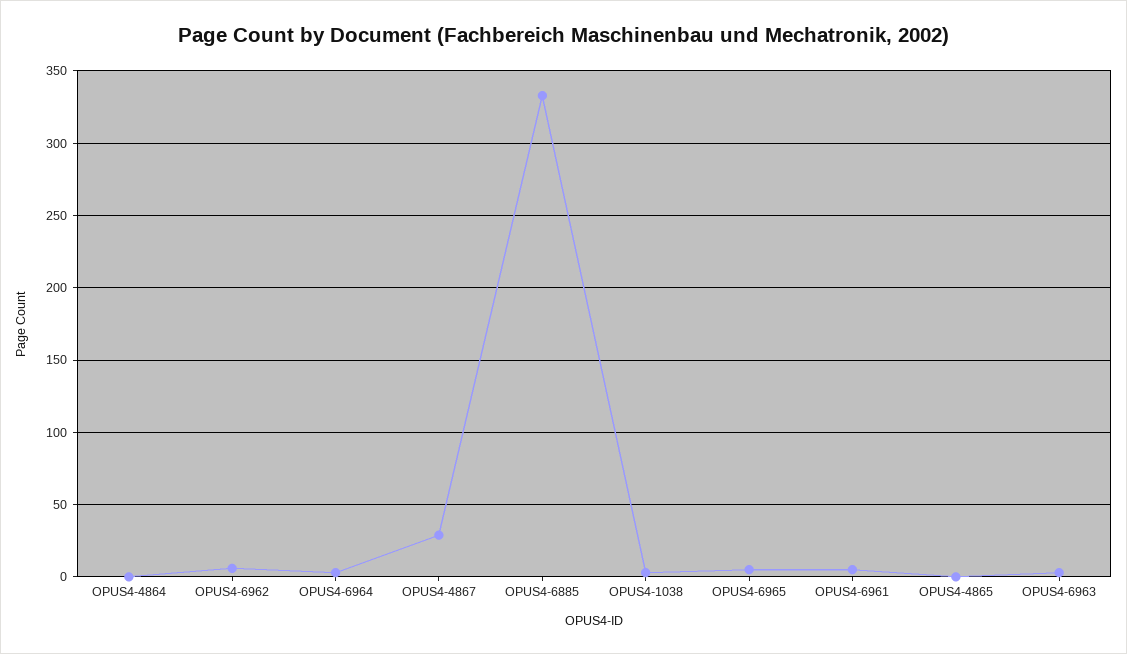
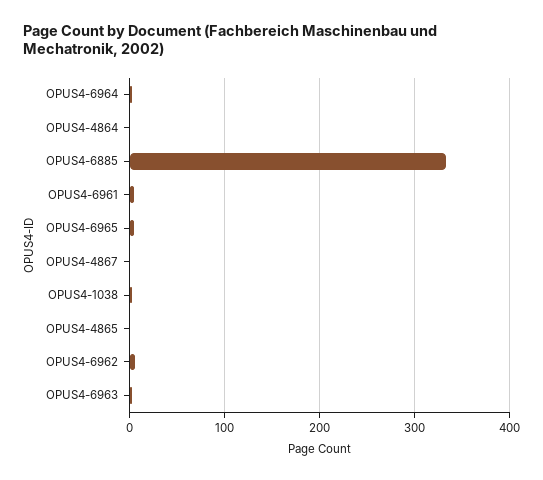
OPUS4-4867: 30 -> 0

